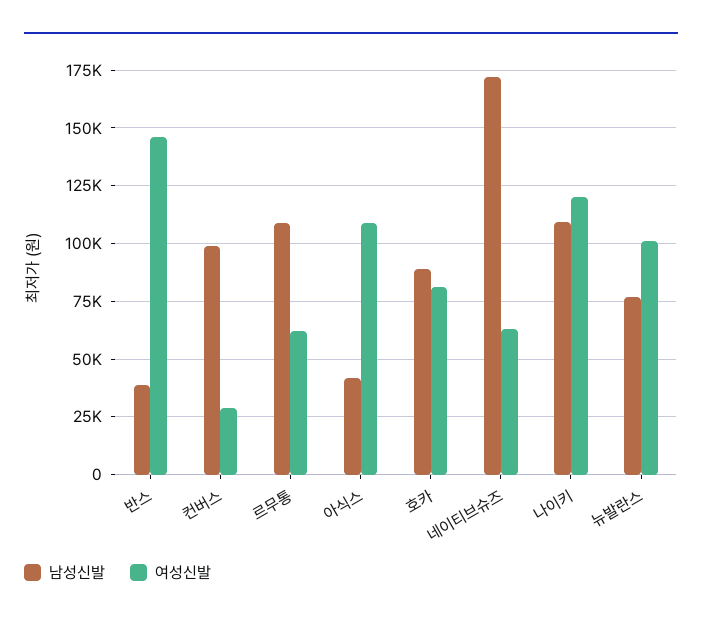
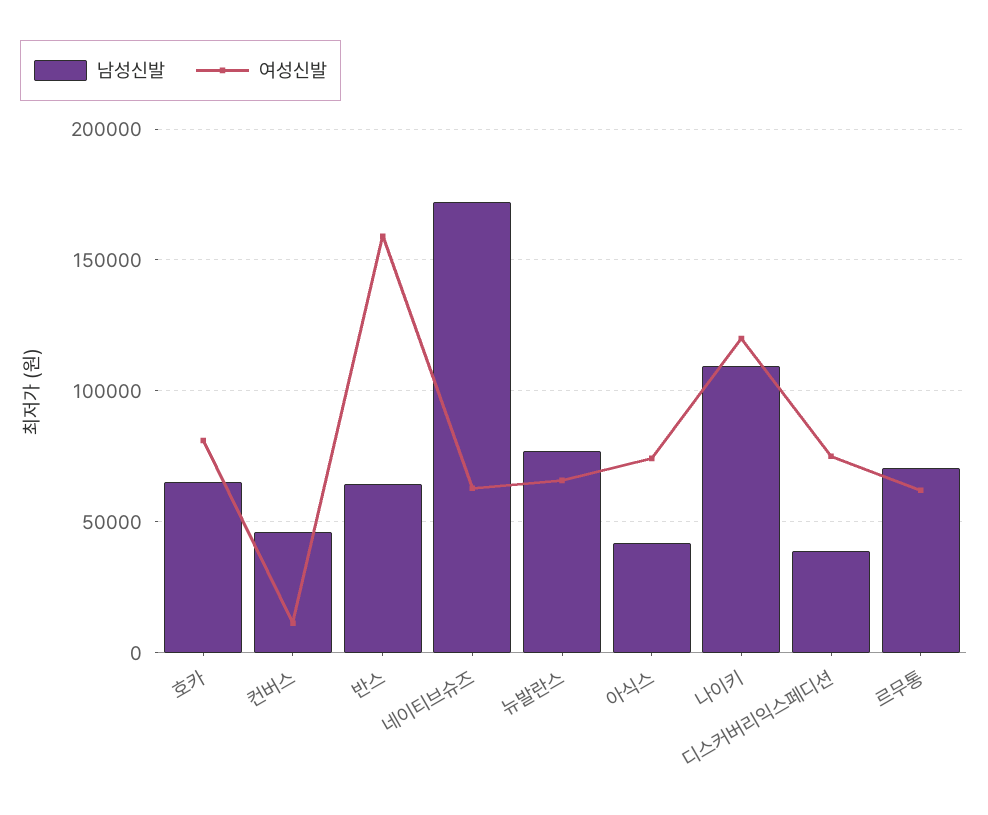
남성신발, 반스: 40000 -> 65000
여성신발, 반스: 145000 -> 160000
남성신발, 컨버스: 100000 -> 45000
여성신발, 컨버스: 30000 -> 10000
남성신발, 르무통: 110000 -> 70000
여성신발, 아식스: 110000 -> 75000
남성신발, 호카: 90000 -> 65000
여성신발, 뉴발란스: 100000 -> 65000
남성신발, 디스커버리익스페디션: none -> 40000
여성신발, 디스커버리익스페디션: none -> 75000

